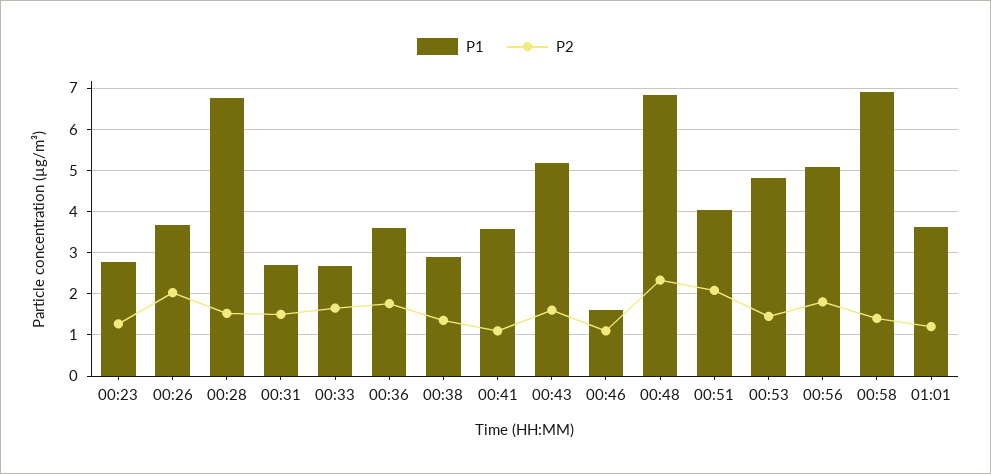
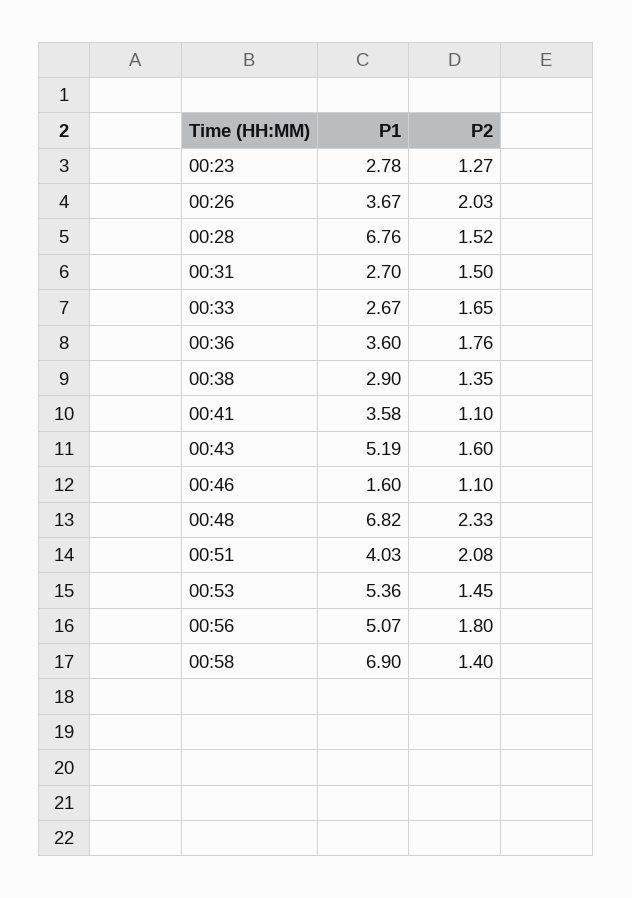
P1, 00:53: 4.8 -> 5.36
P1, 01:01: 3.6 -> none
P2, 01:01: 1.2 -> none

